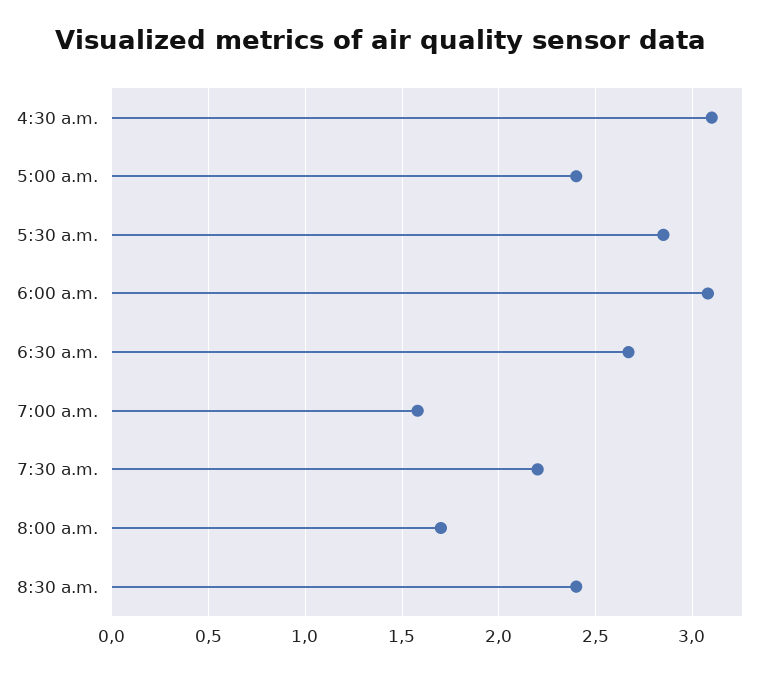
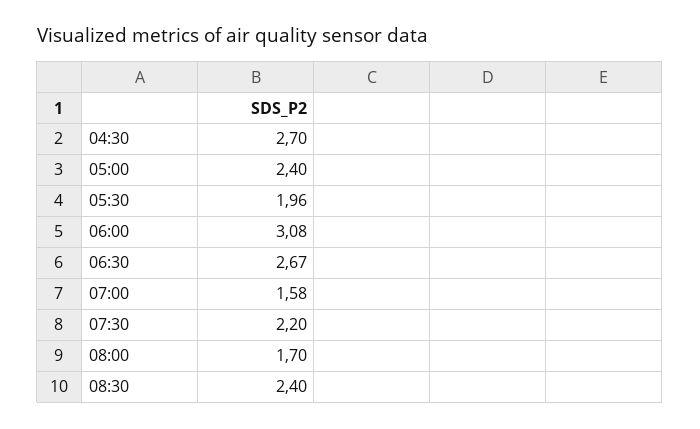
4:30 a.m.: 3.1 -> 2.7
5:30 a.m.: 2.85 -> 1.96

